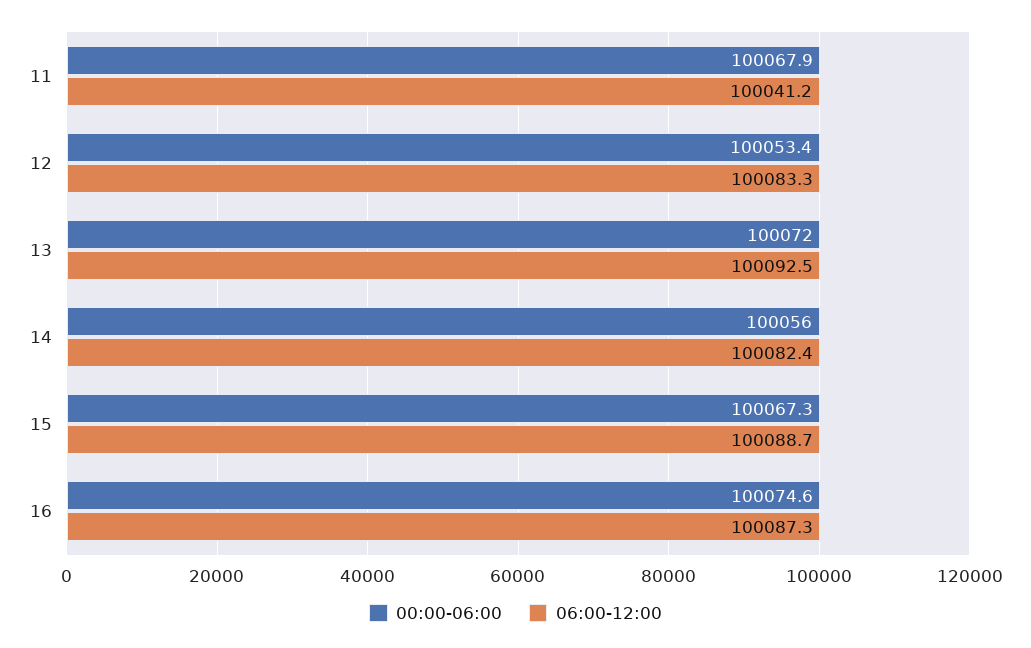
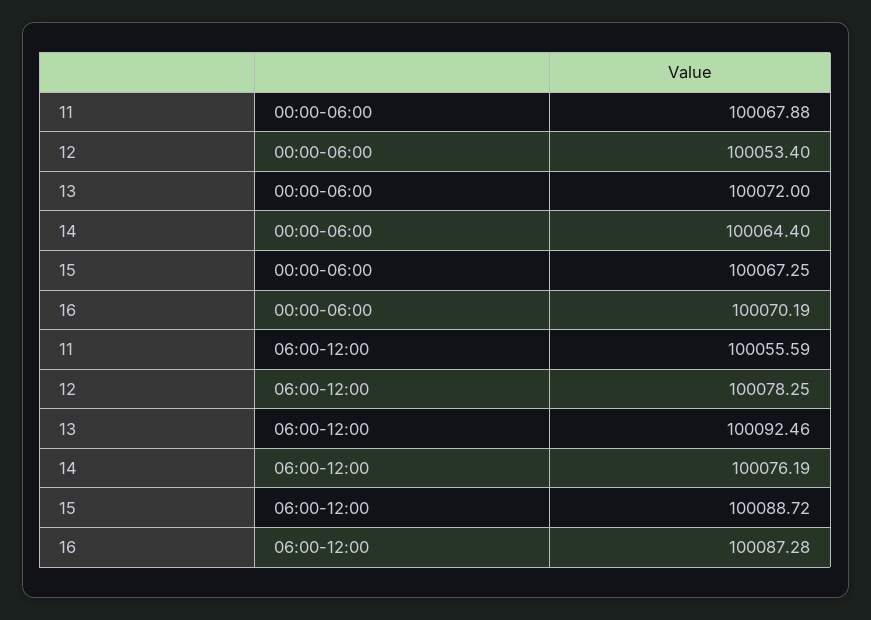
06:00-12:00, 11: 100041.2 -> 100055.59
06:00-12:00, 12: 100083.3 -> 100078.25
00:00-06:00, 14: 100056 -> 100064.4
06:00-12:00, 14: 100082.4 -> 100076.19
00:00-06:00, 16: 100074.6 -> 100070.19

